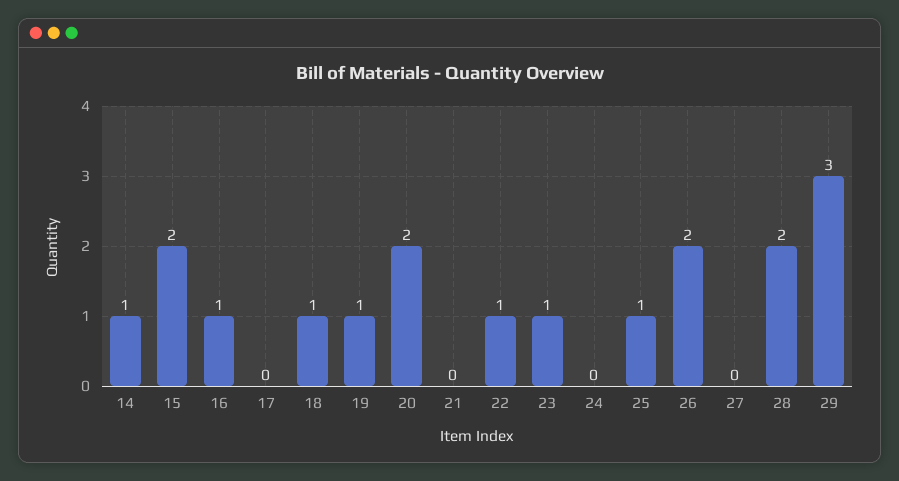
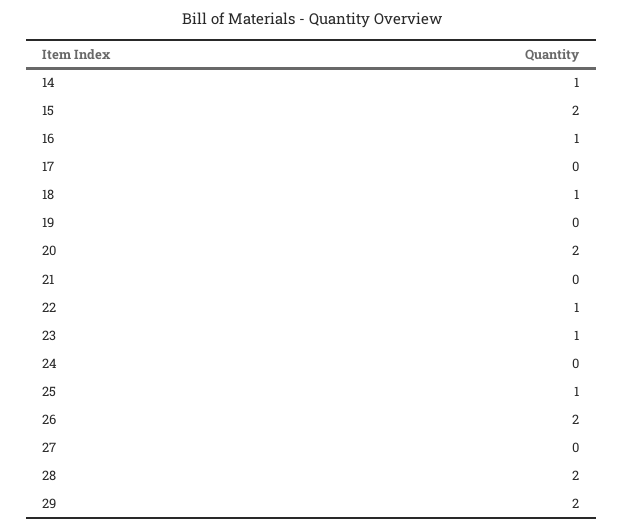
19: 1 -> 0
29: 3 -> 2

